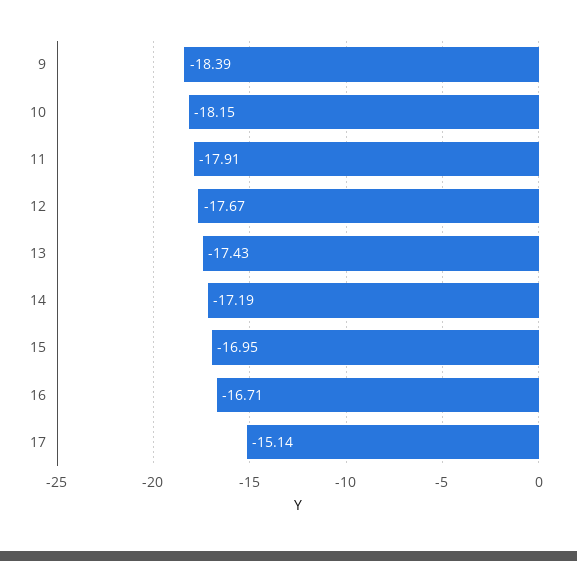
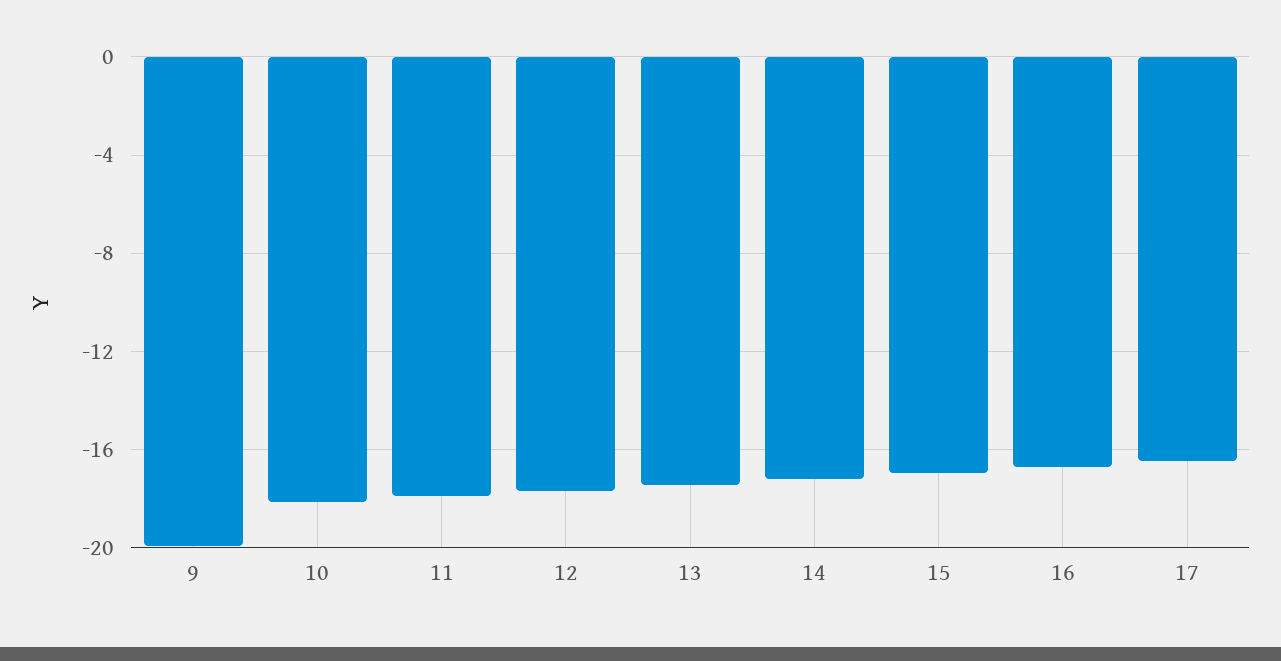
9: -18.39 -> -20
17: -15.14 -> -16.5

